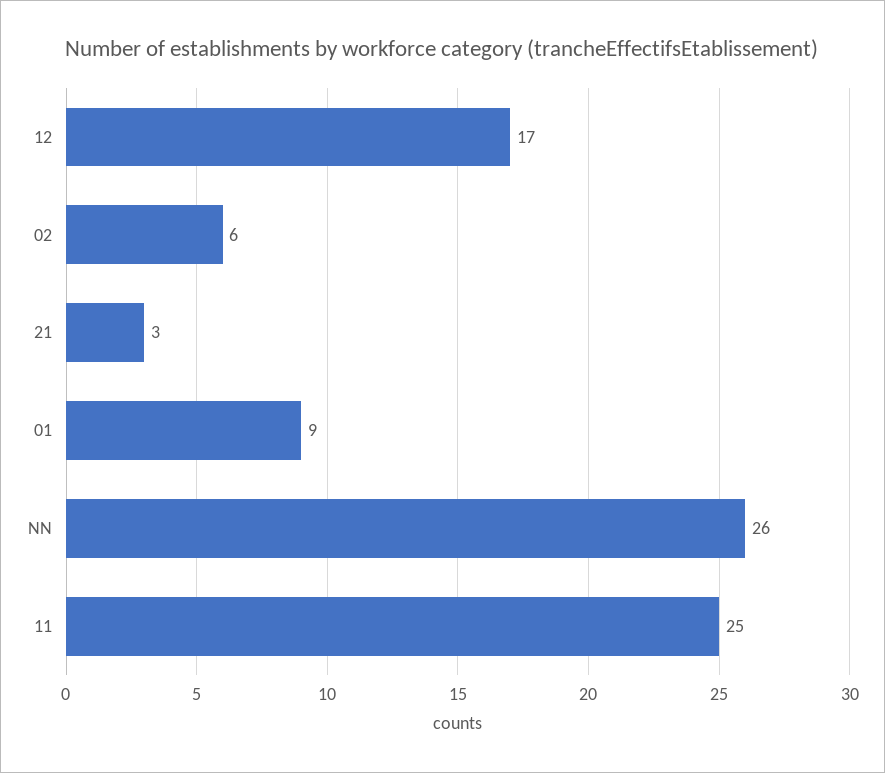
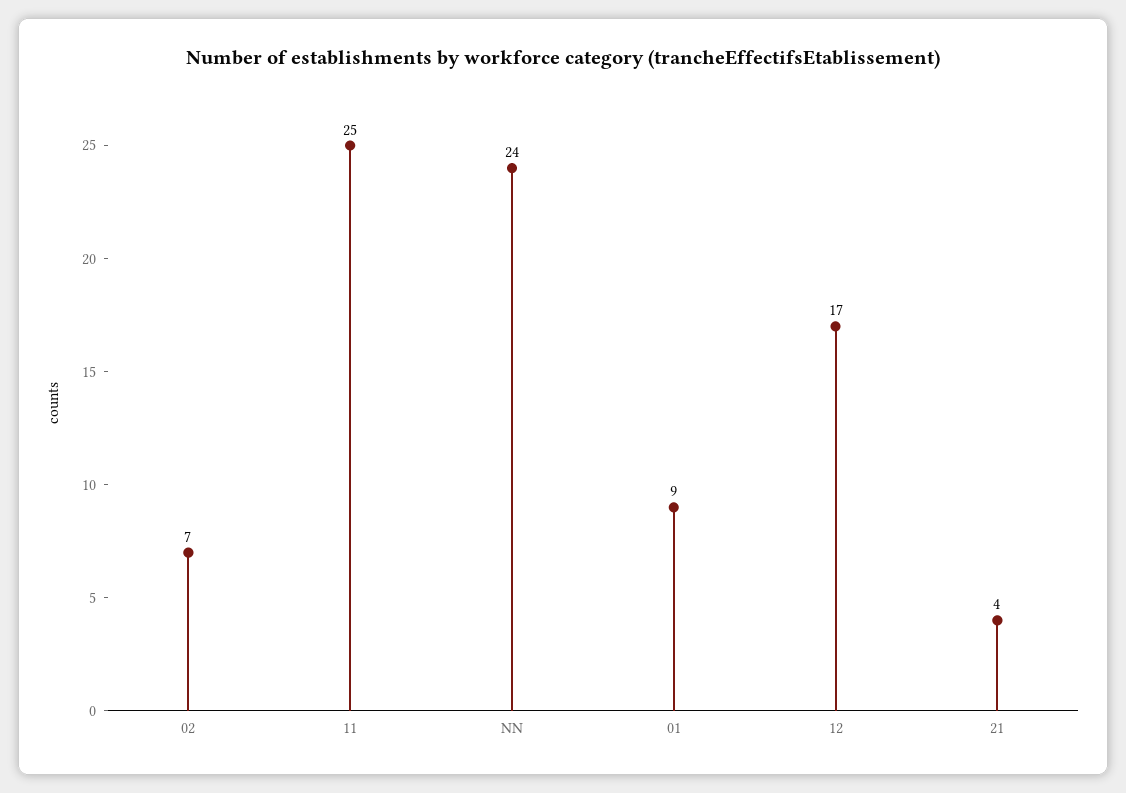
02: 6 -> 7
21: 3 -> 4
NN: 26 -> 24

